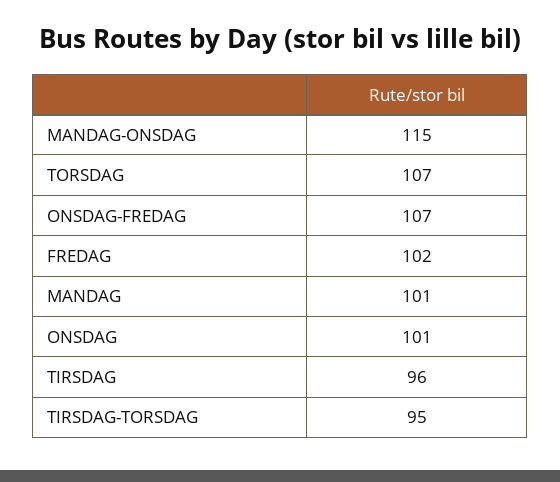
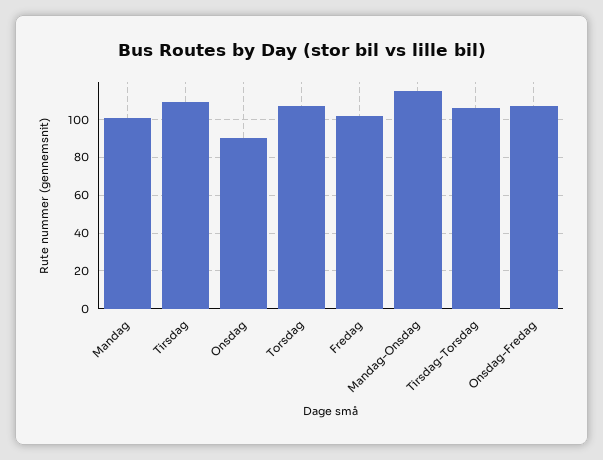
ONSDAG: 101 -> 90
TIRSDAG: 96 -> 110
TIRSDAG-TORSDAG: 95 -> 105

